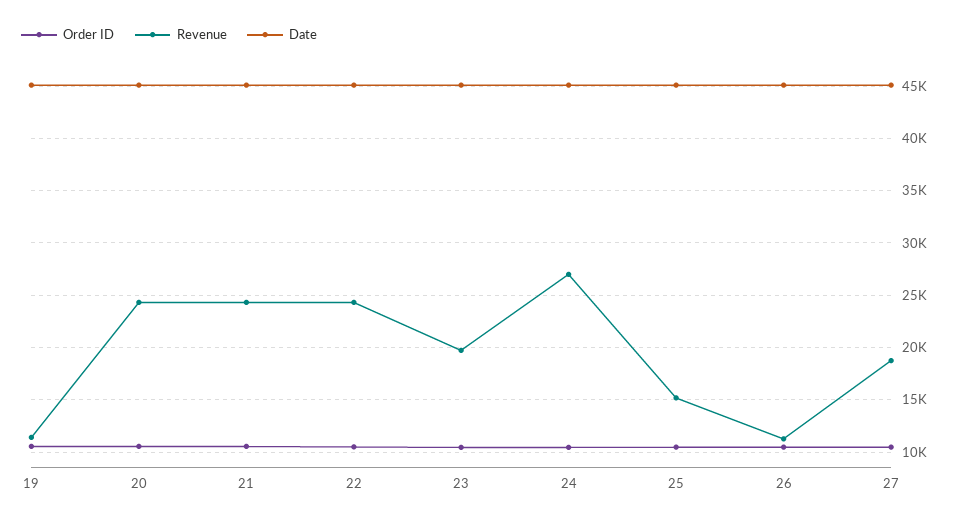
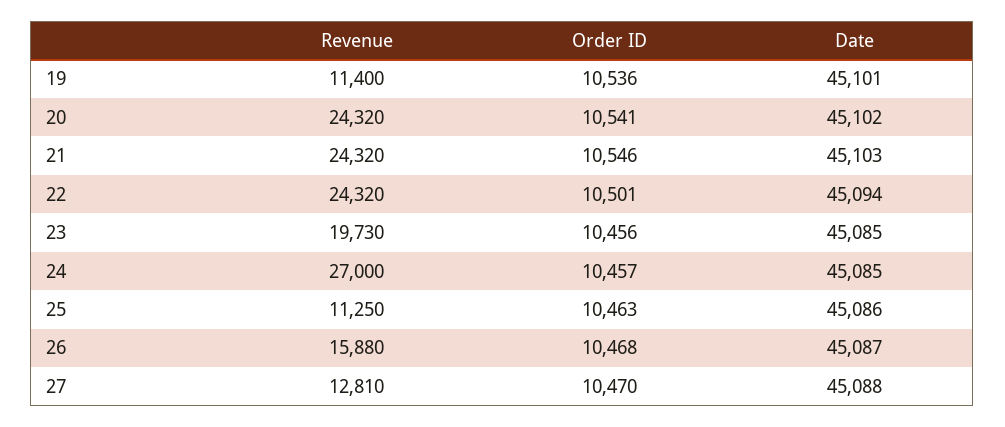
Revenue, 25: 15000 -> 11250
Revenue, 26: 11000 -> 15880
Revenue, 27: 19000 -> 12810

